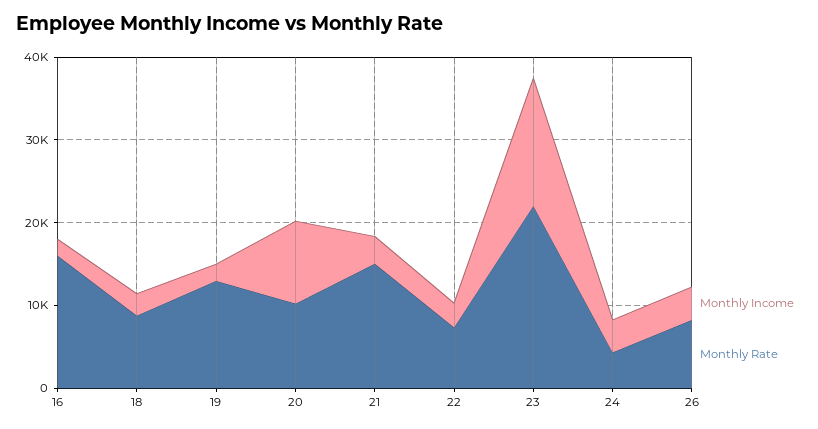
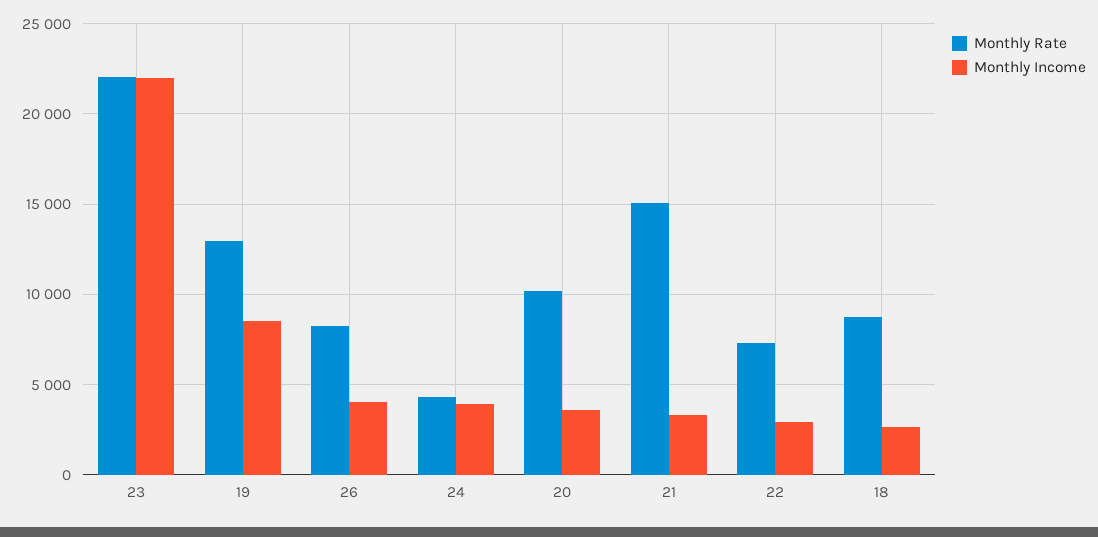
Monthly Income, 16: 2000 -> none
Monthly Rate, 16: 16000 -> none
Monthly Income, 19: 2000 -> 8500
Monthly Income, 20: 10000 -> 3500
Monthly Income, 23: 16000 -> 22000

